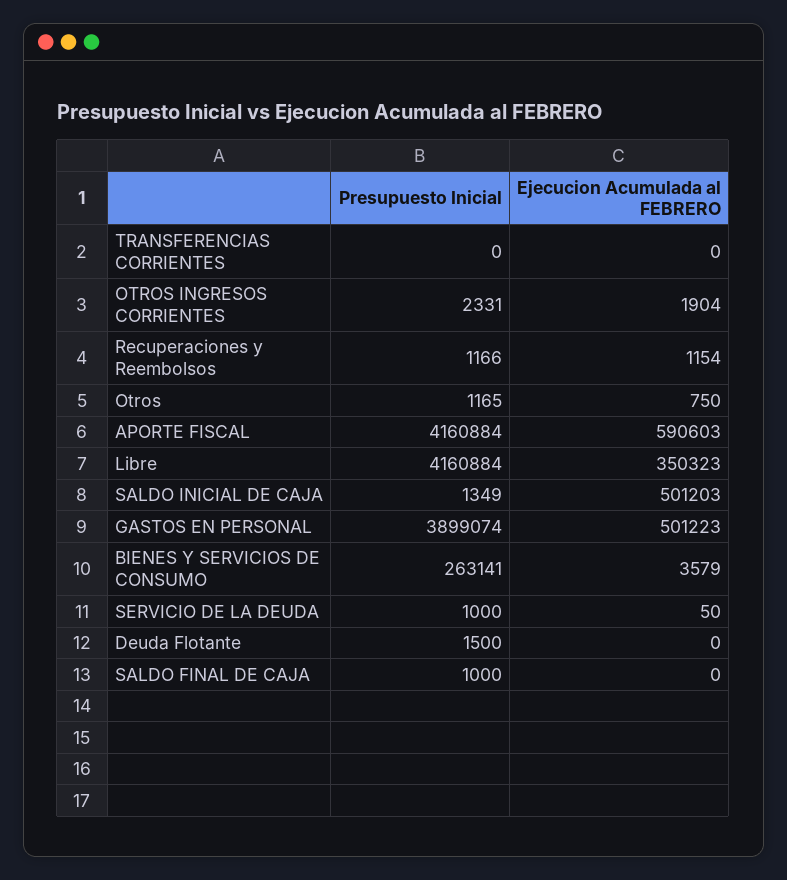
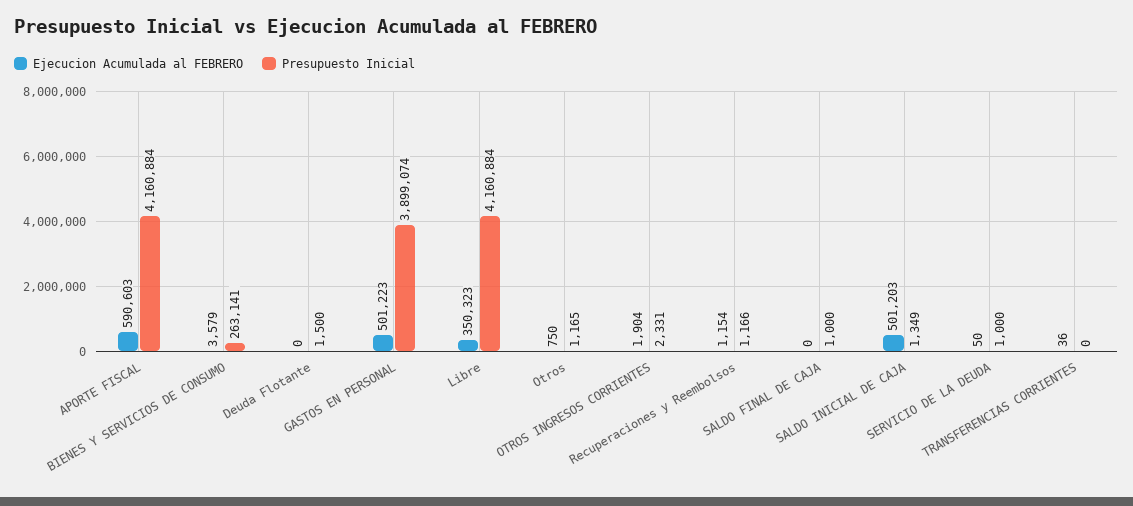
Ejecucion Acumulada al FEBRERO, TRANSFERENCIAS CORRIENTES: 0 -> 36

